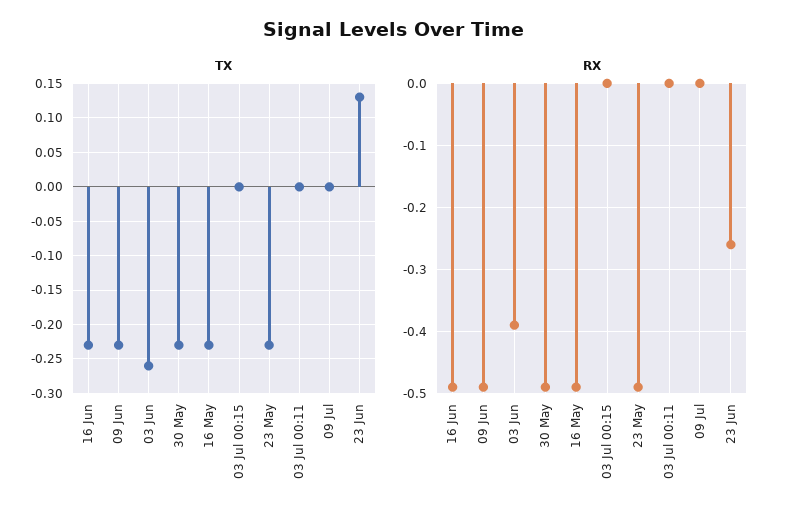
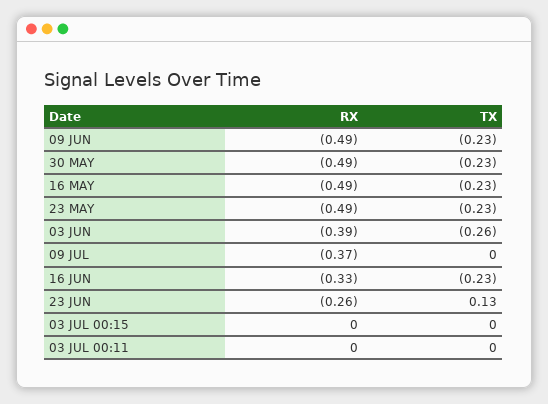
RX, 16 Jun: -0.49 -> -0.33
RX, 09 Jul: 0 -> -0.37

